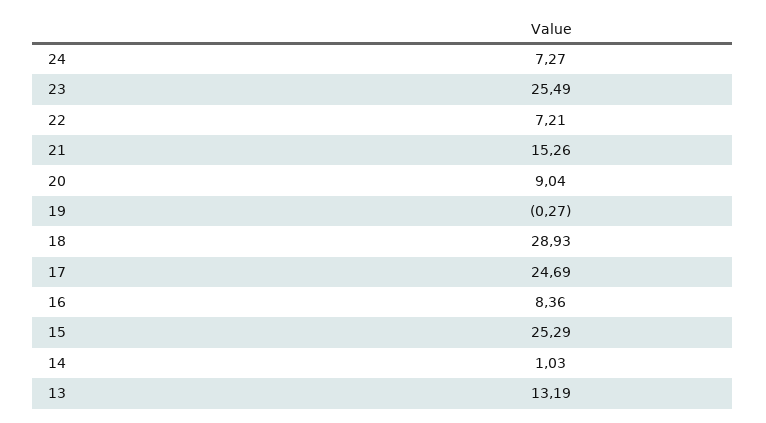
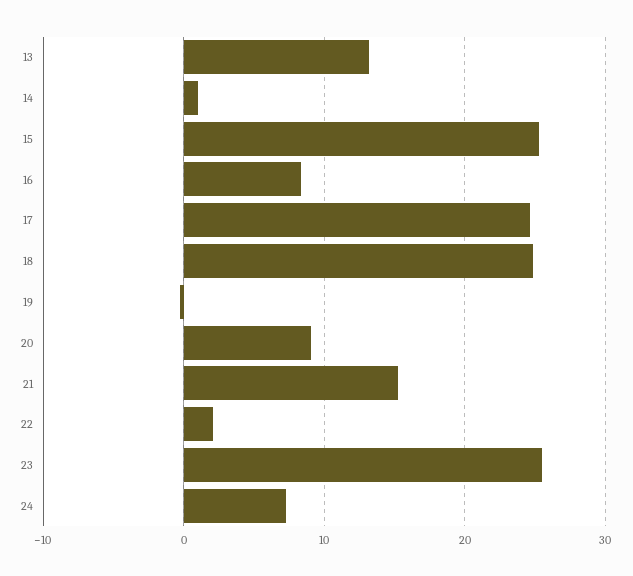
22: 7.21 -> 2
18: 28.93 -> 25

